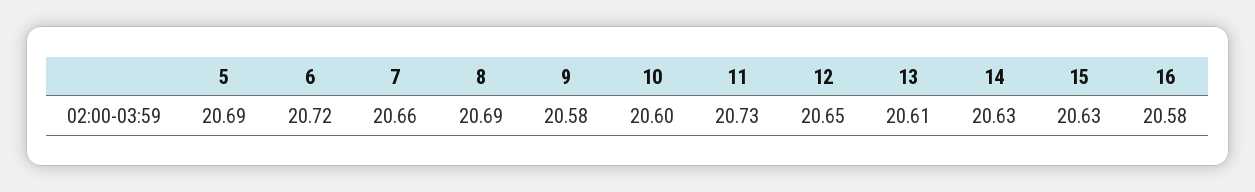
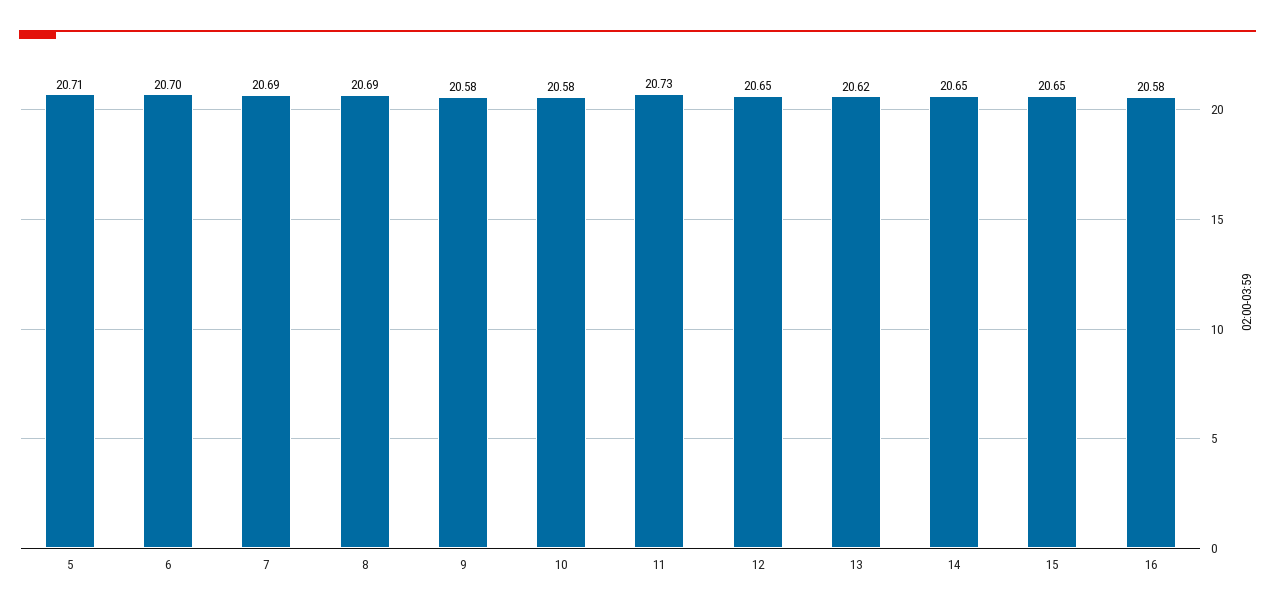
5: 20.69 -> 20.71
6: 20.72 -> 20.7
7: 20.66 -> 20.69
10: 20.6 -> 20.58
13: 20.61 -> 20.62
14: 20.63 -> 20.65
15: 20.63 -> 20.65

